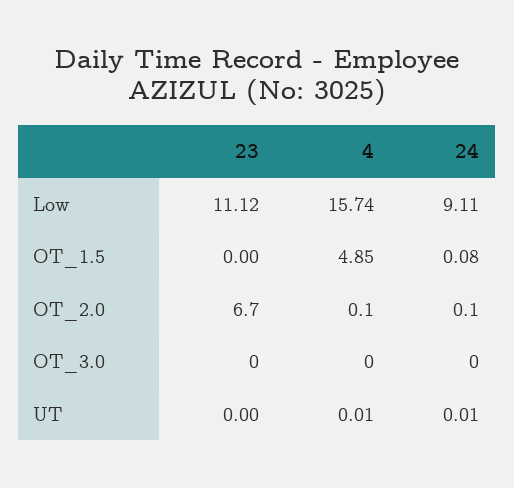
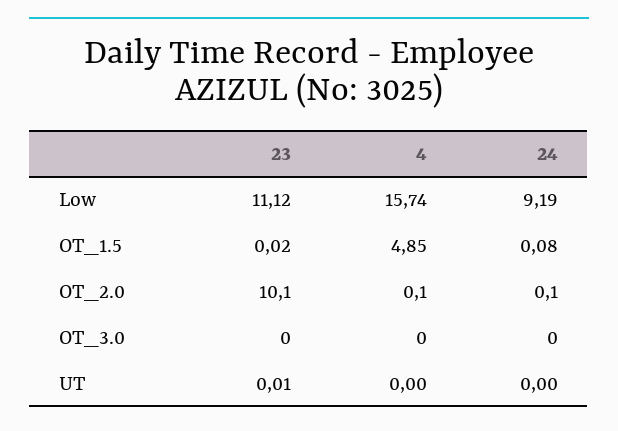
24, Low: 9.11 -> 9.19
23, OT_1.5: 0 -> 0.02
23, OT_2.0: 6.7 -> 10.1
23, UT: 0 -> 0.01
4, UT: 0.01 -> 0
24, UT: 0.01 -> 0

